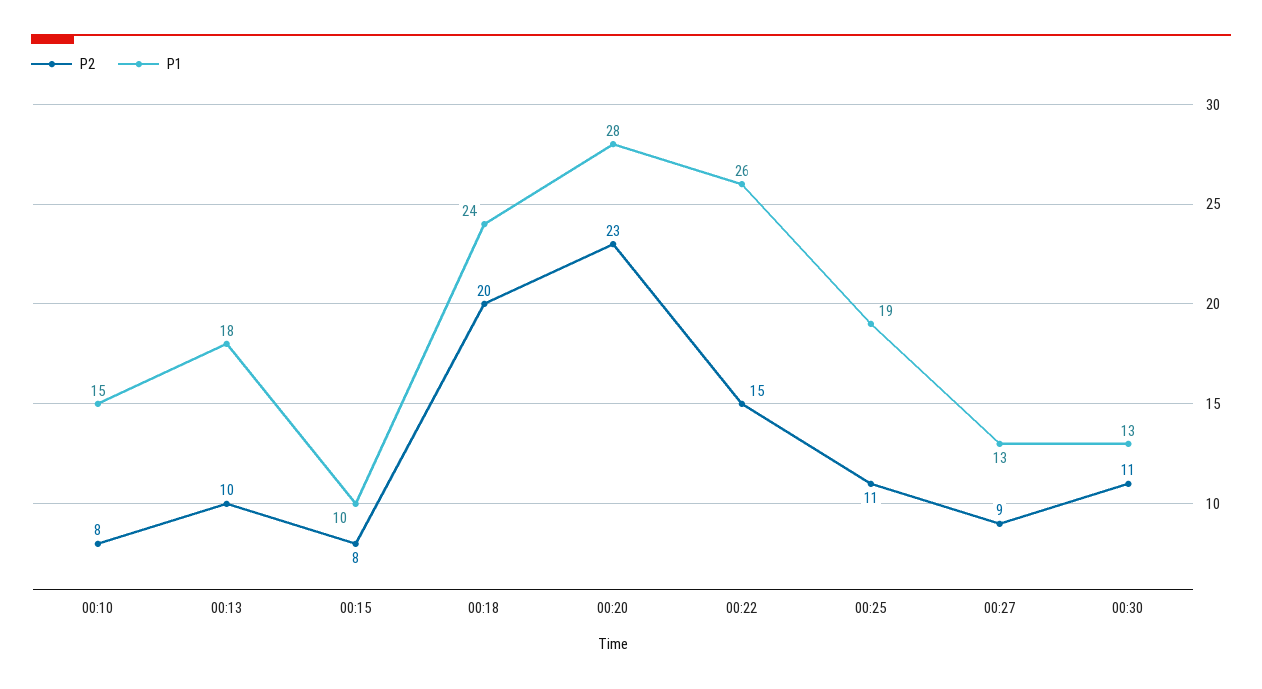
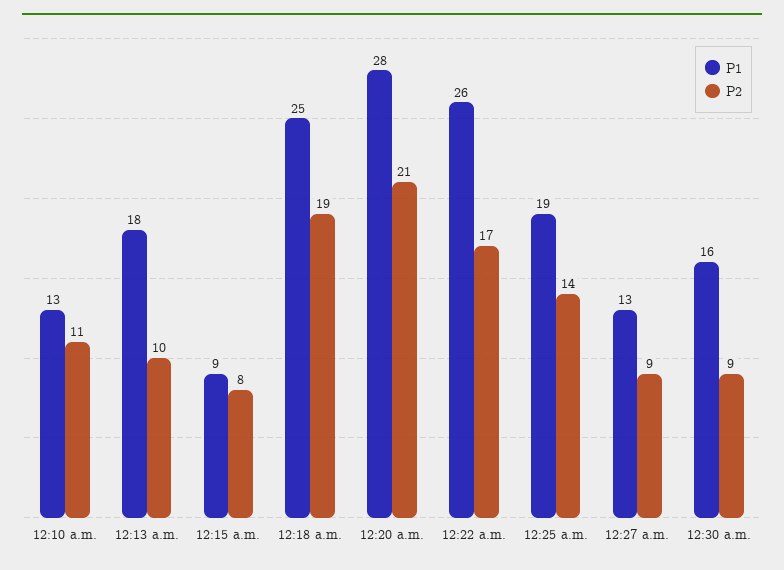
P2, 00:10: 8 -> 11
P1, 00:10: 15 -> 13
P1, 00:15: 10 -> 9
P2, 00:18: 20 -> 19
P1, 00:18: 24 -> 25
P2, 00:20: 23 -> 21
P2, 00:22: 15 -> 17
P2, 00:25: 11 -> 14
P2, 00:30: 11 -> 9
P1, 00:30: 13 -> 16

